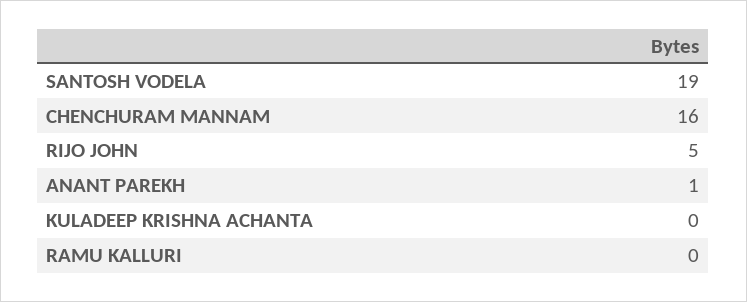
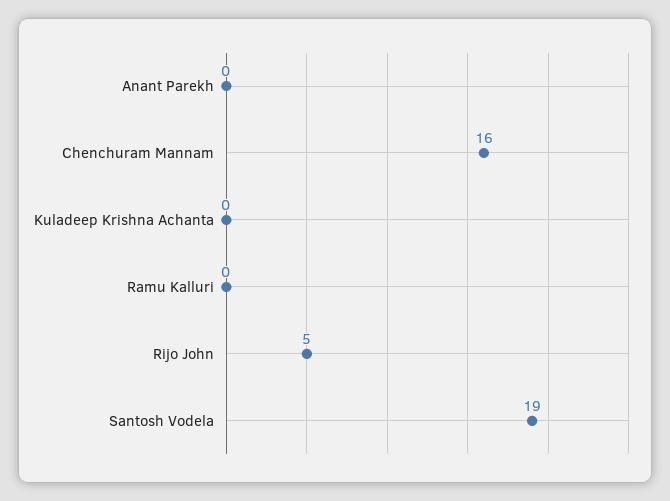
ANANT PAREKH: 1 -> 0

